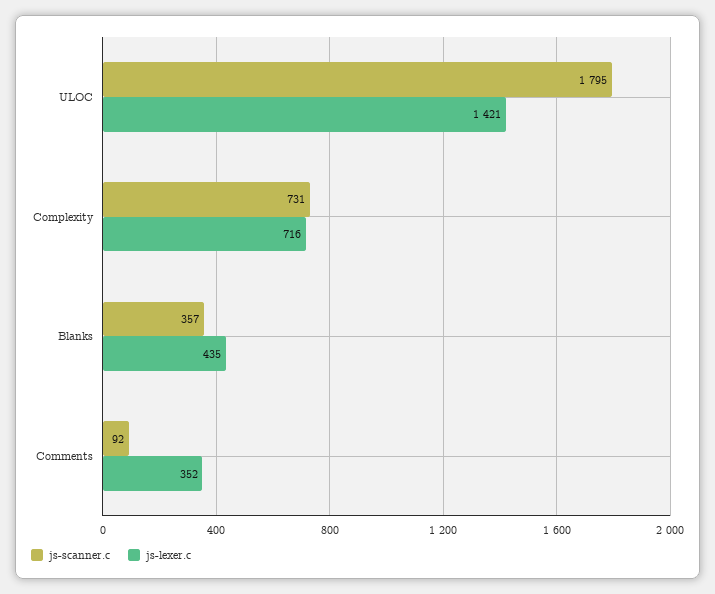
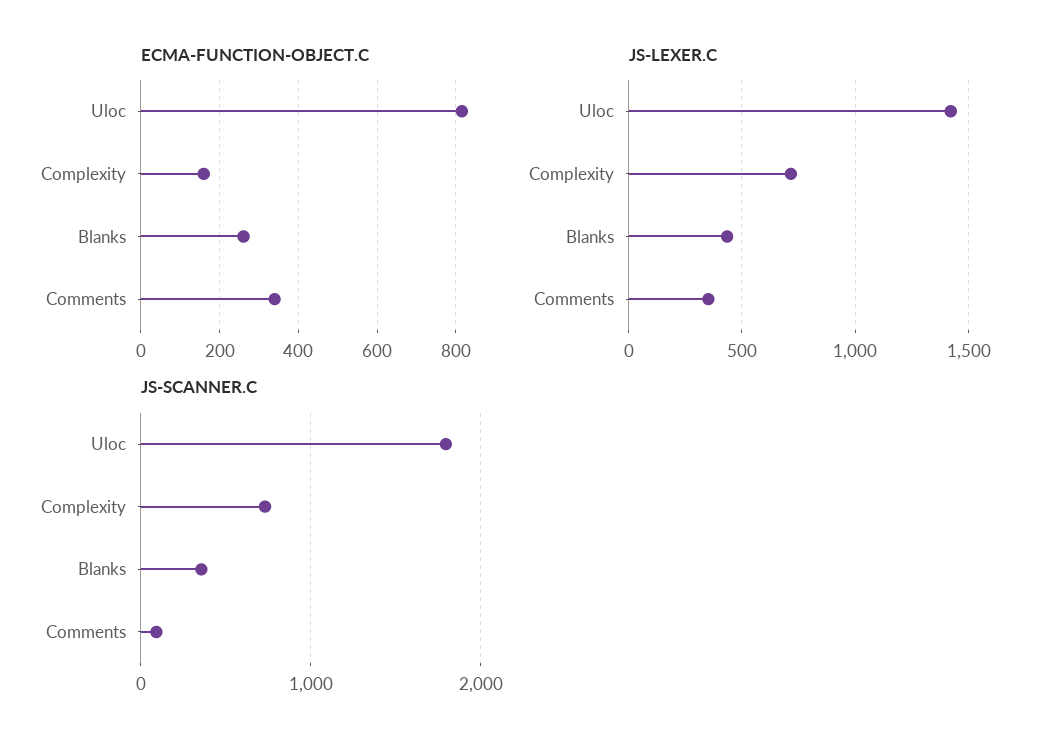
ECMA-FUNCTION-OBJECT.C, ULOC: none -> 820
ECMA-FUNCTION-OBJECT.C, Complexity: none -> 160
ECMA-FUNCTION-OBJECT.C, Blanks: none -> 260
ECMA-FUNCTION-OBJECT.C, Comments: none -> 340

